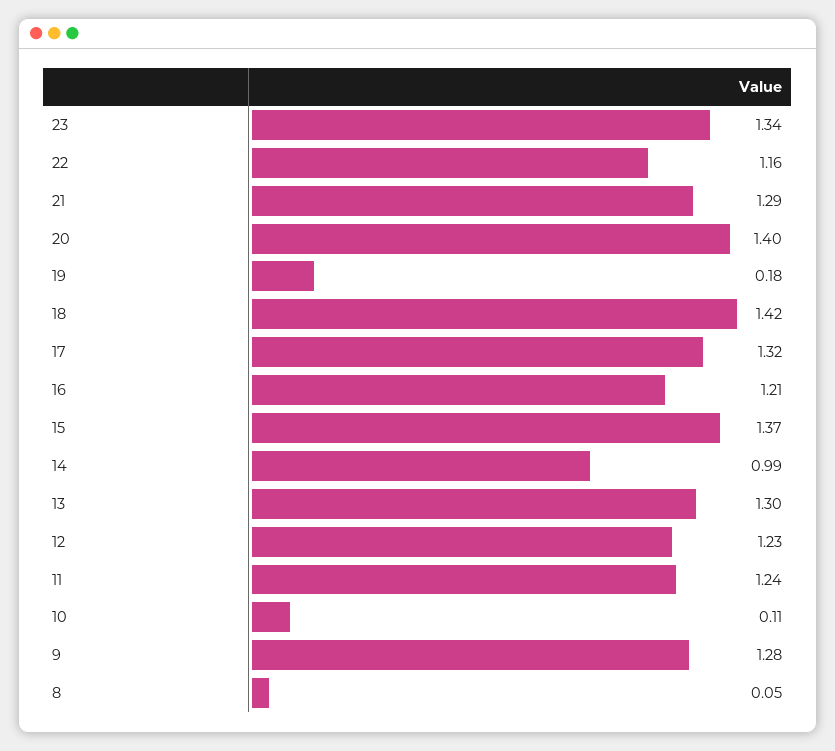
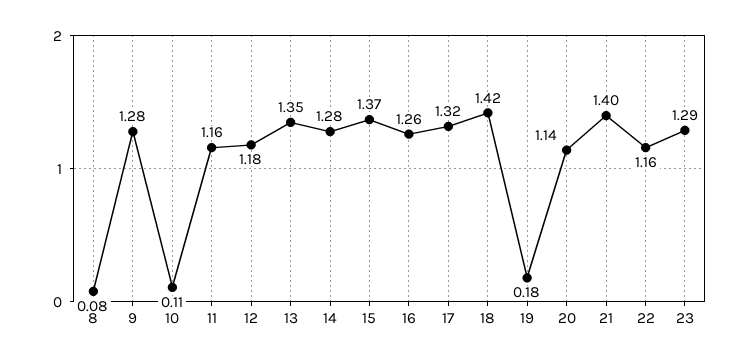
23: 1.34 -> 1.29
21: 1.29 -> 1.4
20: 1.4 -> 1.14
16: 1.21 -> 1.26
14: 0.99 -> 1.28
13: 1.3 -> 1.35
12: 1.23 -> 1.18
11: 1.24 -> 1.16
8: 0.05 -> 0.08

